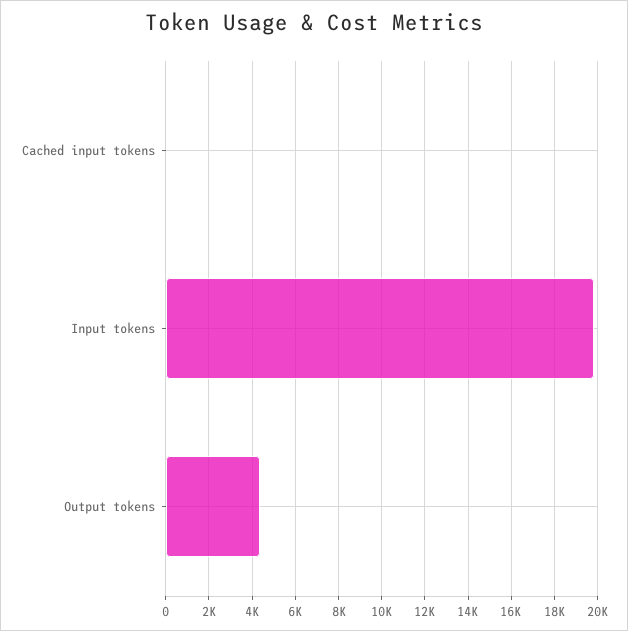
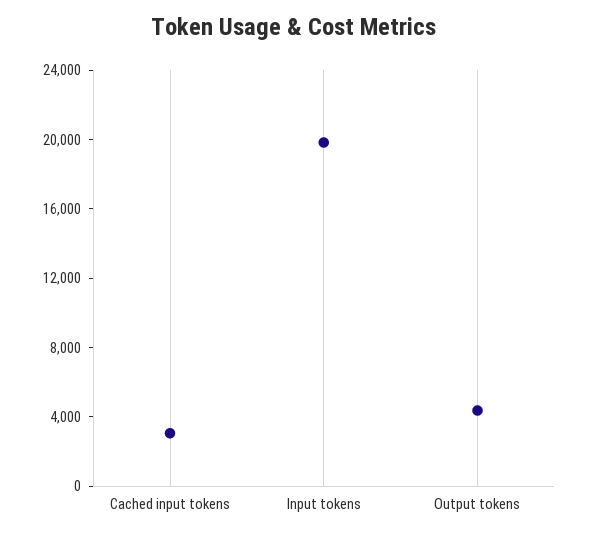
Cached input tokens: 0 -> 3000

